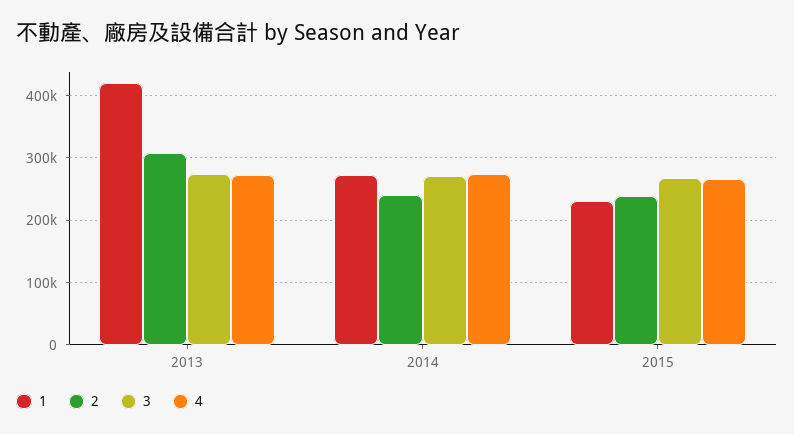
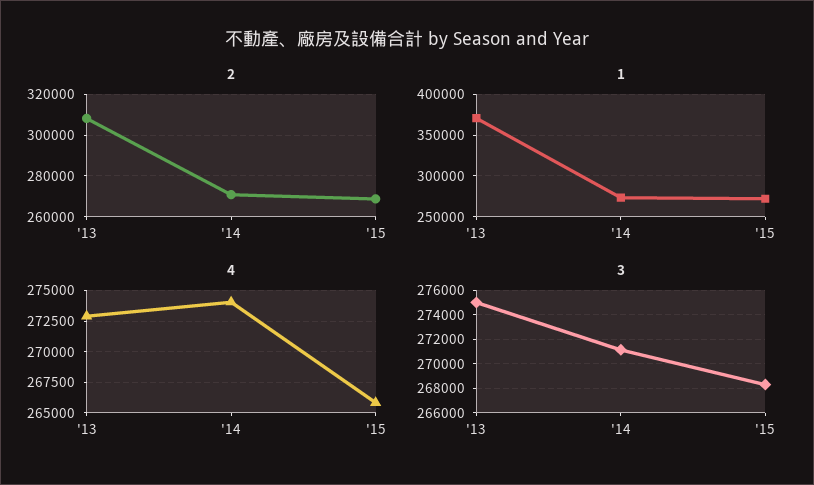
1, 2013: 420000 -> 370000
2, 2014: 240000 -> 270000
1, 2015: 230000 -> 270000
2, 2015: 240000 -> 270000

